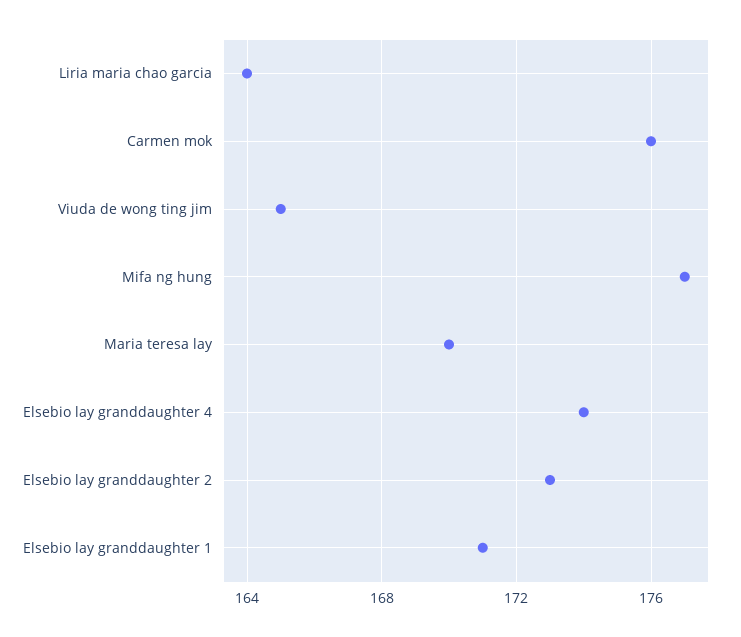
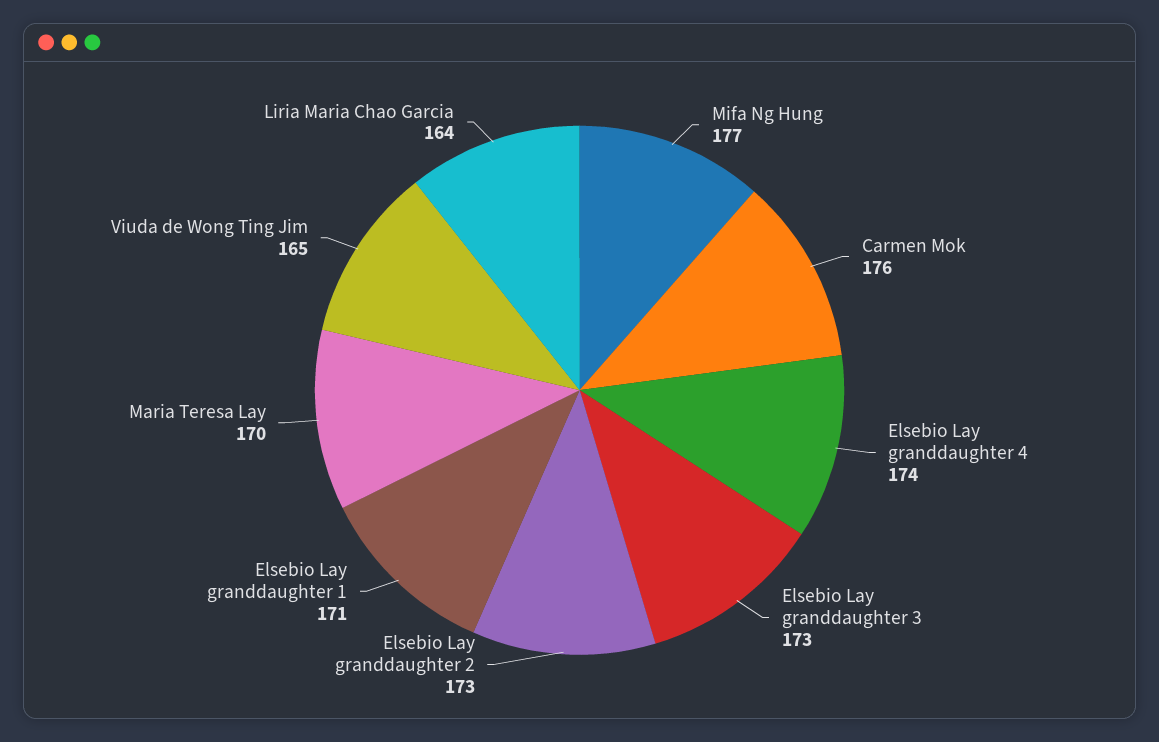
Elsebio Lay granddaughter 3: none -> 173

